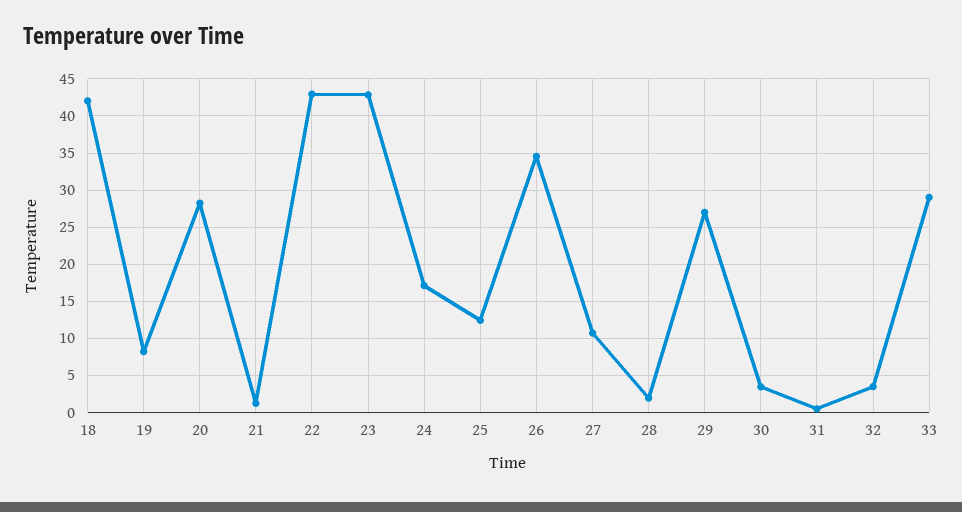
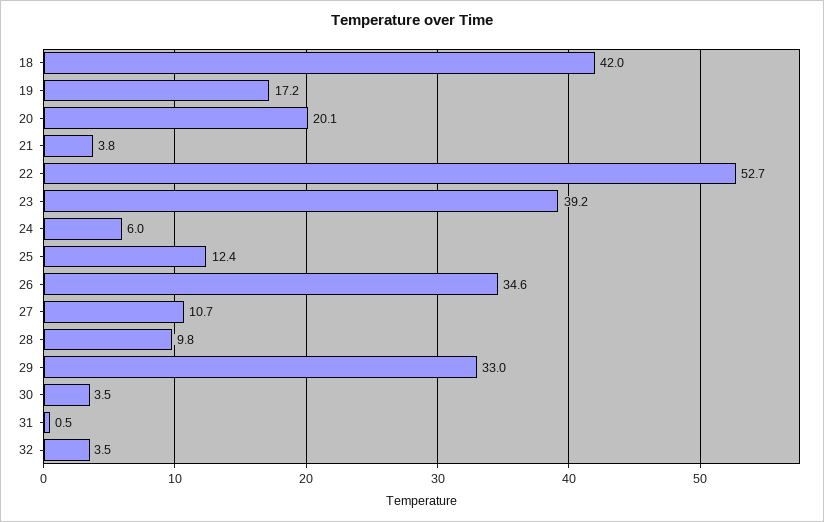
19: 8 -> 17.2
20: 28 -> 20.1
21: 1 -> 3.8
22: 43 -> 52.7
23: 43 -> 39.2
24: 17 -> 6
28: 2 -> 9.8
29: 27 -> 33
33: 29 -> none

